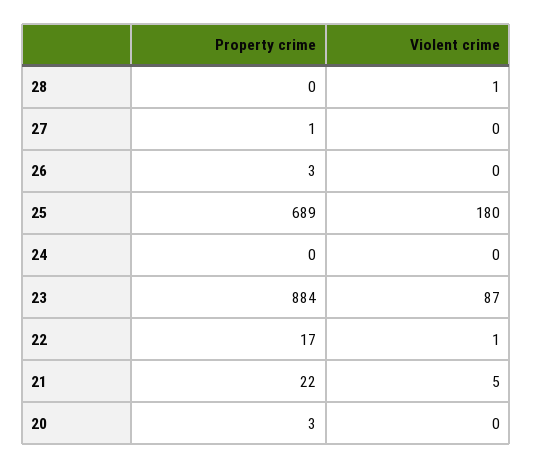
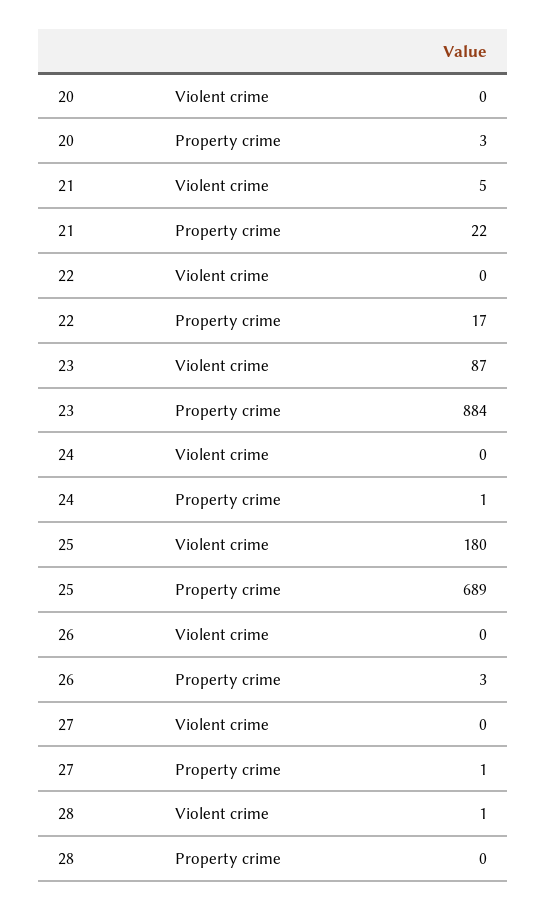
Property crime, 24: 0 -> 1
Violent crime, 22: 1 -> 0

